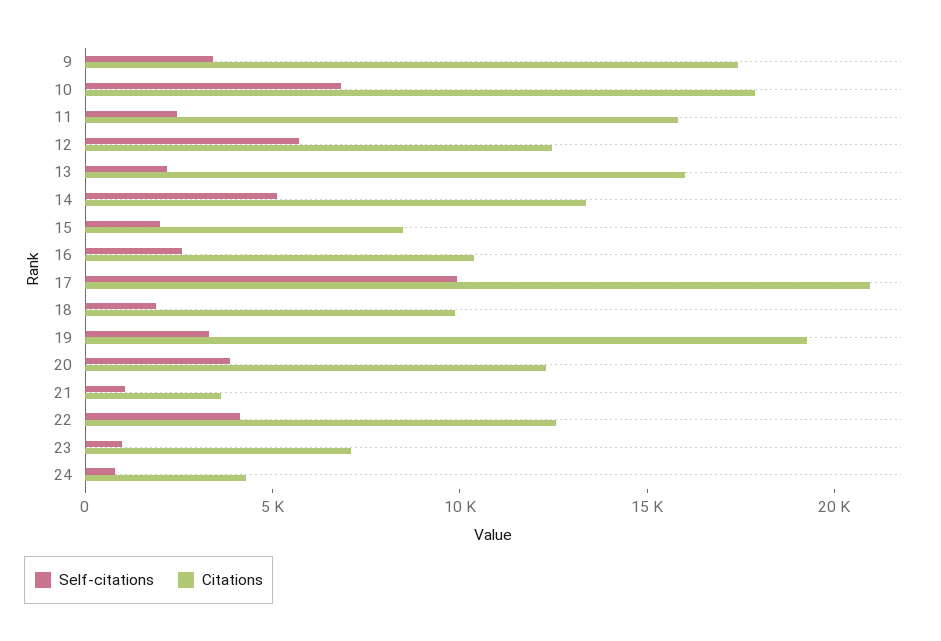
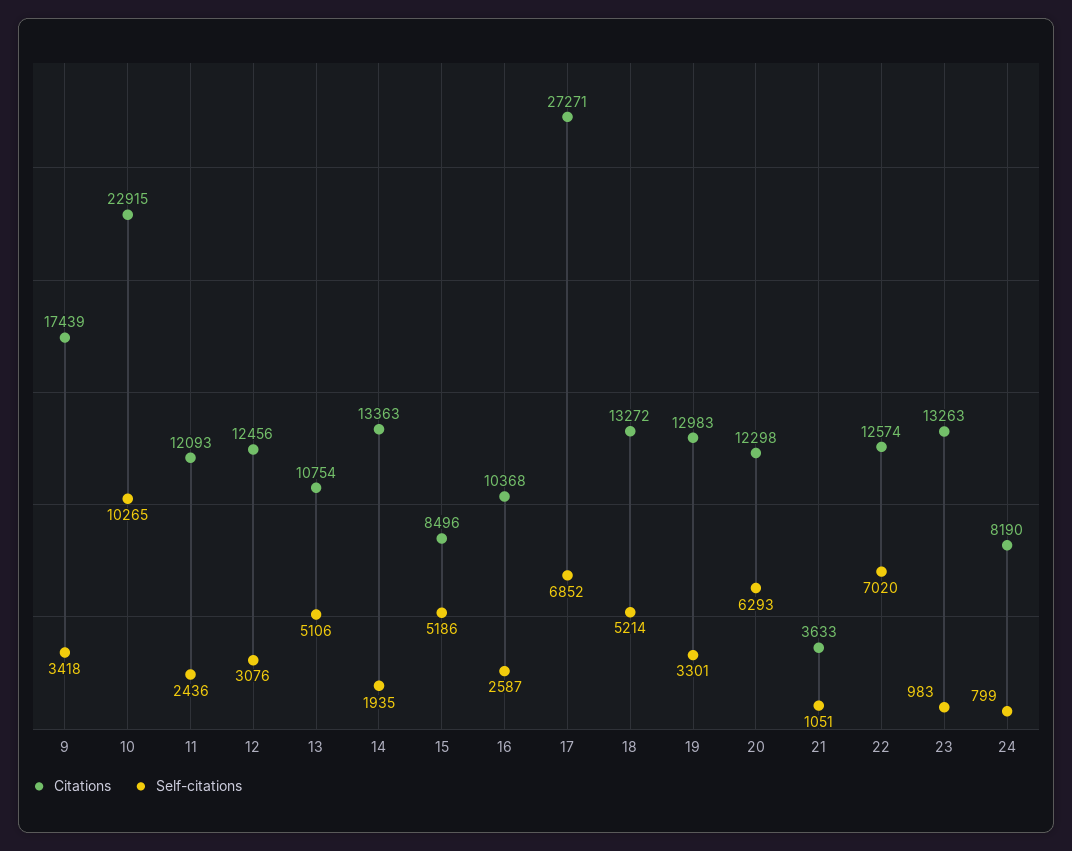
Self-citations, 10: 7000 -> 10265
Citations, 10: 18000 -> 22915
Citations, 11: 16000 -> 12093
Self-citations, 12: 6000 -> 3076
Self-citations, 13: 2000 -> 5106
Citations, 13: 16000 -> 10754
Self-citations, 14: 5000 -> 1935
Self-citations, 15: 2000 -> 5186
Self-citations, 17: 10000 -> 6852
Citations, 17: 21000 -> 27271
Self-citations, 18: 2000 -> 5214
Citations, 18: 10000 -> 13272
Citations, 19: 19000 -> 12983
Self-citations, 20: 4000 -> 6293
Self-citations, 22: 4000 -> 7020
Citations, 23: 7000 -> 13263
Citations, 24: 4000 -> 8190

